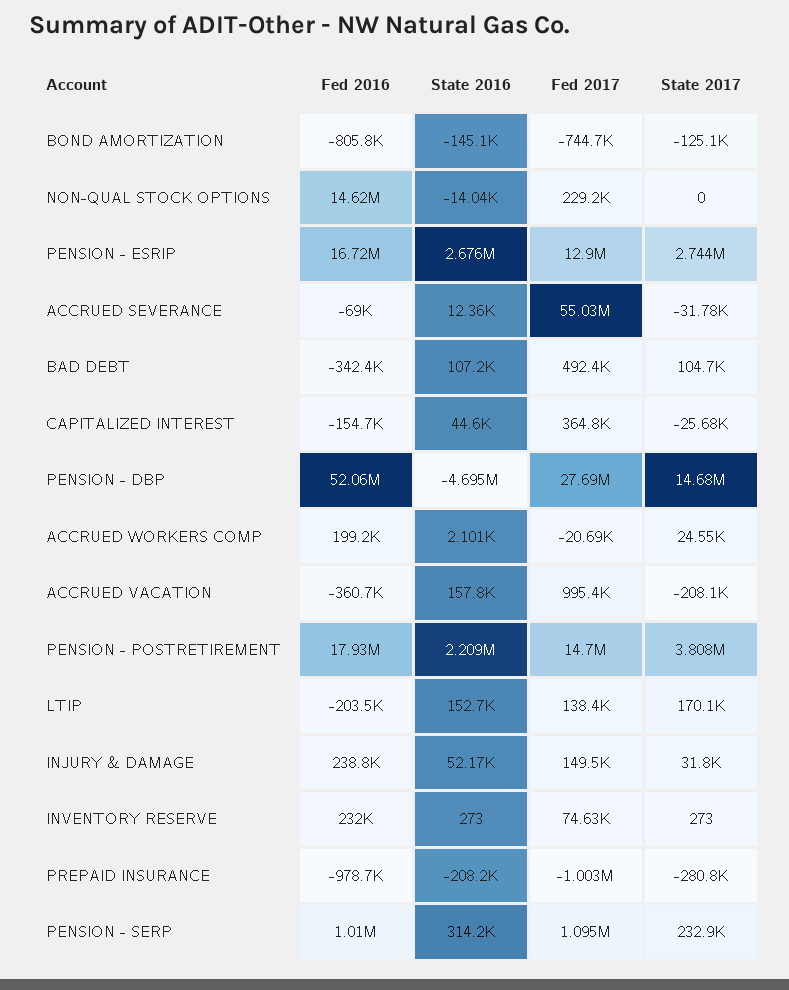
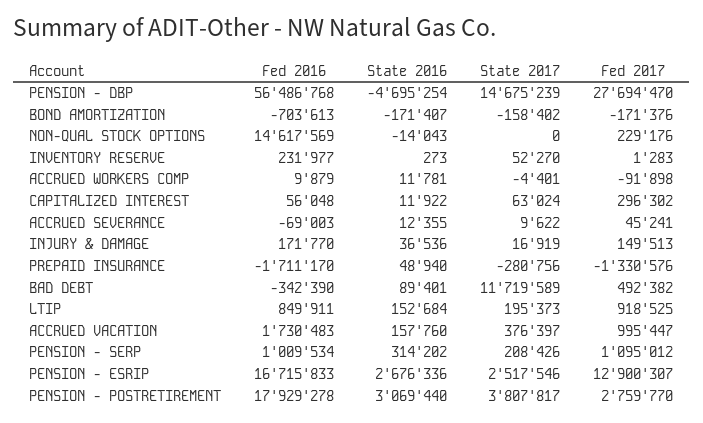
Fed 2016, BOND AMORTIZATION: -805800 -> -703613
State 2016, BOND AMORTIZATION: -145100 -> -171407
Fed 2017, BOND AMORTIZATION: -744700 -> -171376
State 2017, BOND AMORTIZATION: -125100 -> -158402
State 2017, PENSION - ESRIP: 2744000 -> 2517546
Fed 2017, ACCRUED SEVERANCE: 55030000 -> 45241
State 2017, ACCRUED SEVERANCE: -31780 -> 9622
State 2016, BAD DEBT: 107200 -> 89401
State 2017, BAD DEBT: 104700 -> 11719589
Fed 2016, CAPITALIZED INTEREST: -154700 -> 56048
State 2016, CAPITALIZED INTEREST: 44600 -> 11922
Fed 2017, CAPITALIZED INTEREST: 364800 -> 296302
State 2017, CAPITALIZED INTEREST: -25680 -> 63024
Fed 2016, PENSION - DBP: 52060000 -> 56486768
Fed 2016, ACCRUED WORKERS COMP: 199200 -> 9879
State 2016, ACCRUED WORKERS COMP: 2101 -> 11781
Fed 2017, ACCRUED WORKERS COMP: -20690 -> -91898
State 2017, ACCRUED WORKERS COMP: 24550 -> -4401
Fed 2016, ACCRUED VACATION: -360700 -> 1730483
State 2017, ACCRUED VACATION: -208100 -> 376397
State 2016, PENSION - POSTRETIREMENT: 2209000 -> 3069440
Fed 2017, PENSION - POSTRETIREMENT: 14700000 -> 2759770
Fed 2016, LTIP: -203500 -> 849911
Fed 2017, LTIP: 138400 -> 918525
State 2017, LTIP: 170100 -> 195373
Fed 2016, INJURY & DAMAGE: 238800 -> 171770
State 2016, INJURY & DAMAGE: 52170 -> 36536
State 2017, INJURY & DAMAGE: 31800 -> 16919
Fed 2017, INVENTORY RESERVE: 74630 -> 1283
State 2017, INVENTORY RESERVE: 273 -> 52270
Fed 2016, PREPAID INSURANCE: -978700 -> -1711170
State 2016, PREPAID INSURANCE: -208200 -> 48940
Fed 2017, PREPAID INSURANCE: -1003000 -> -1330576
State 2017, PENSION - SERP: 232900 -> 208426

